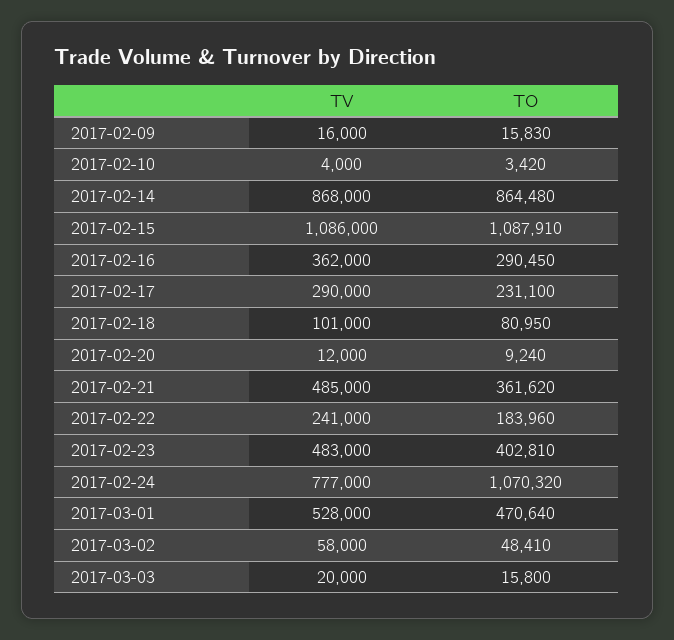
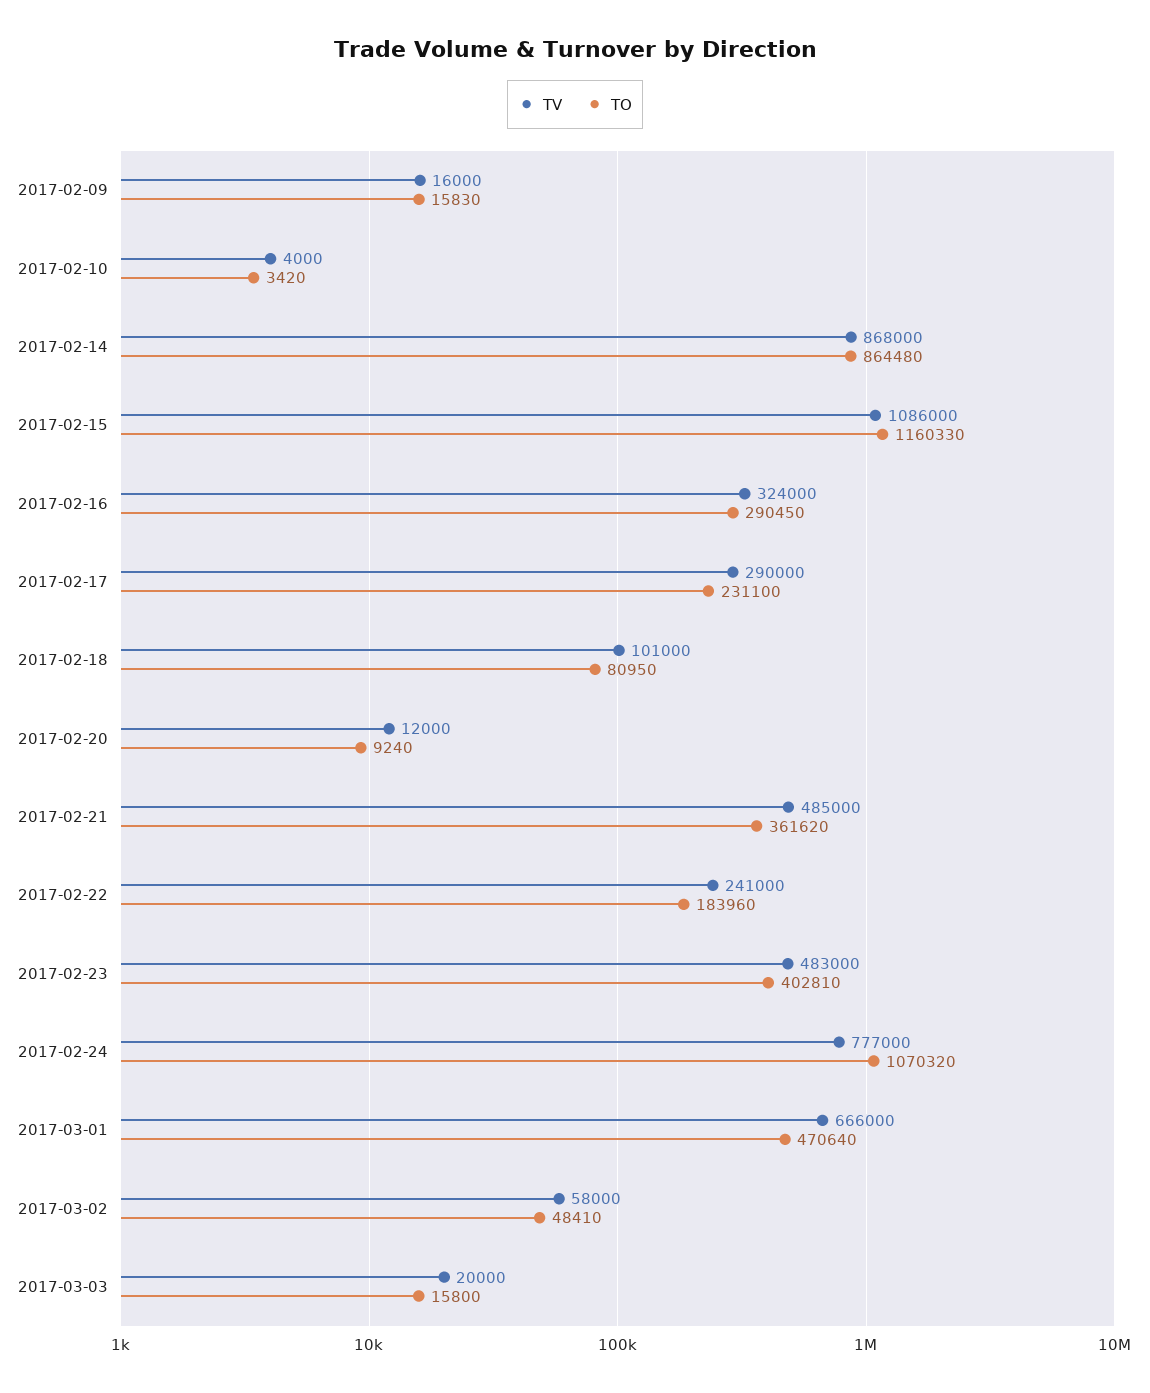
TO, 2017-02-15: 1087910 -> 1160330
TV, 2017-02-16: 362000 -> 324000
TV, 2017-03-01: 528000 -> 666000

